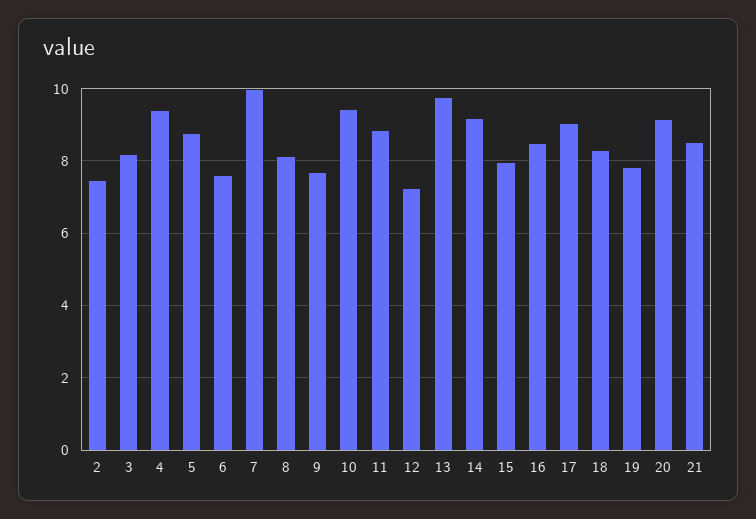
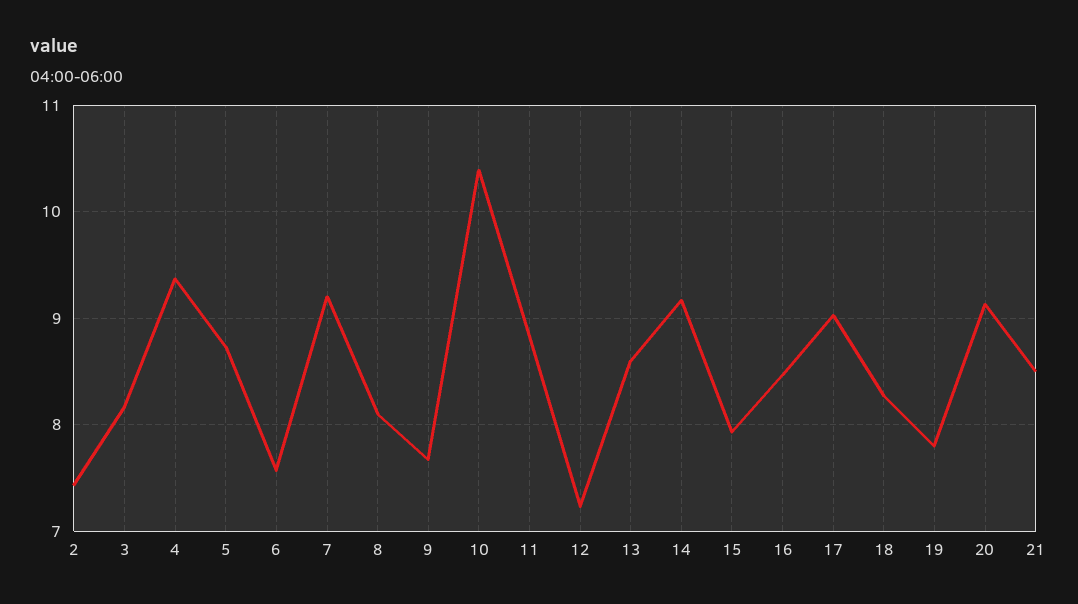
7: 10 -> 9.2
10: 9.4 -> 10.4
13: 9.8 -> 8.6

